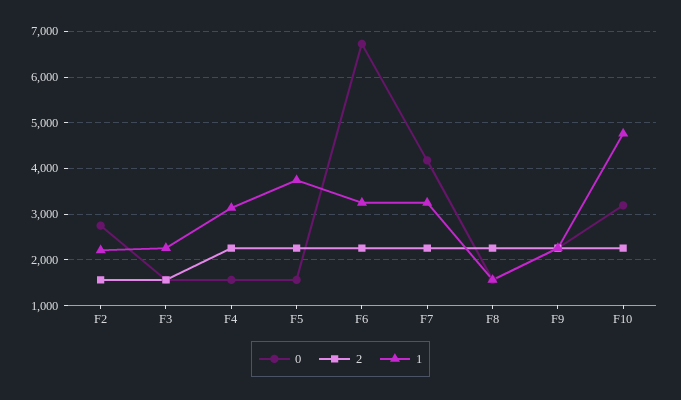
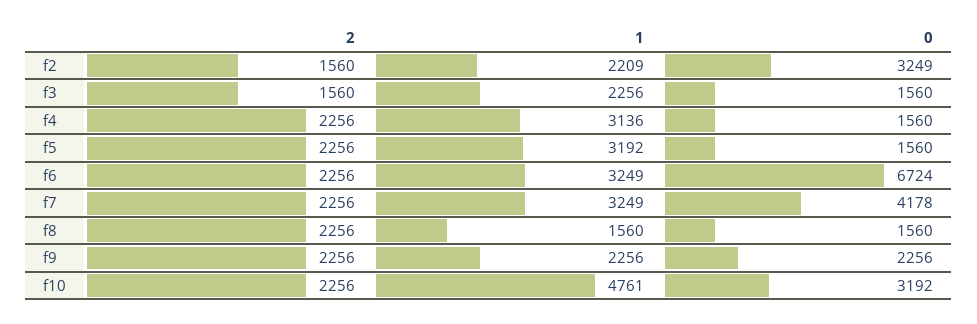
0, F2: 2800 -> 3249
1, F5: 3800 -> 3192

